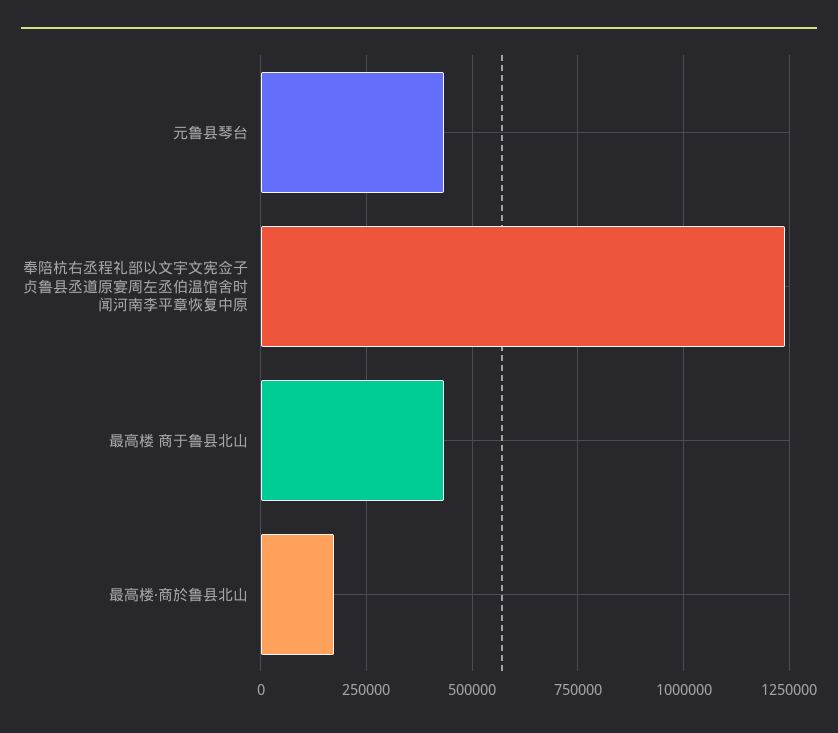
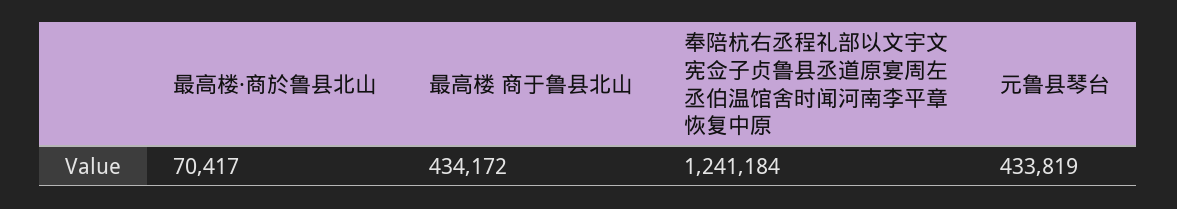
最高楼·商於鲁县北山: 175000 -> 70417

